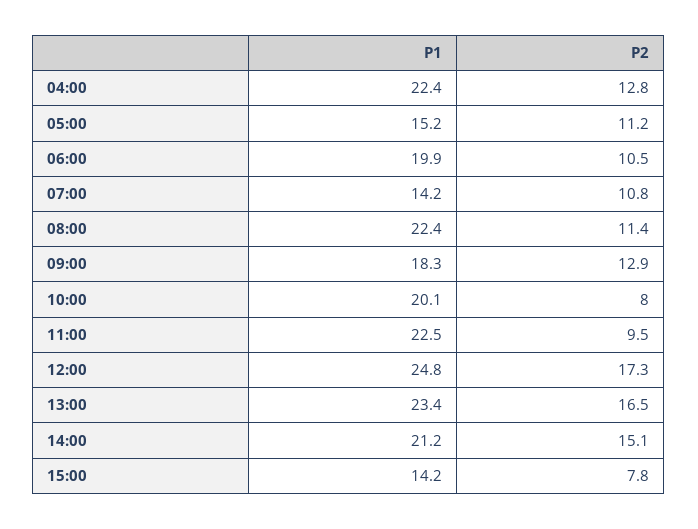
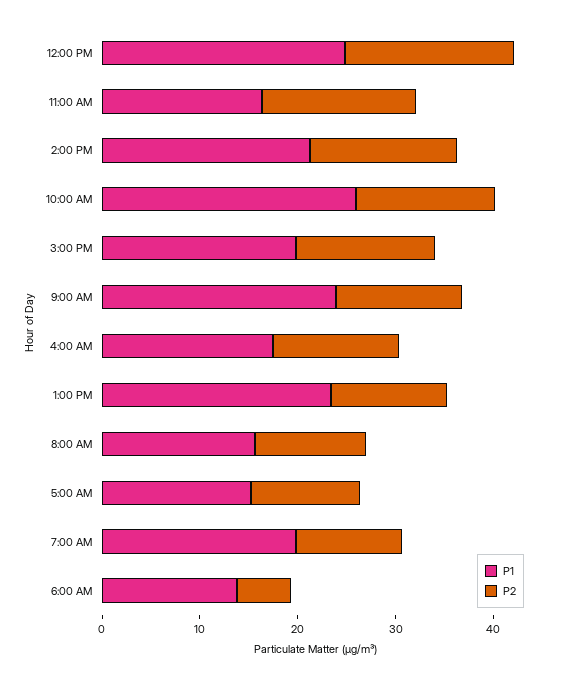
P1, 04:00: 22.4 -> 18
P1, 06:00: 19.9 -> 14
P2, 06:00: 10.5 -> 6
P1, 07:00: 14.2 -> 20
P1, 08:00: 22.4 -> 16
P1, 09:00: 18.3 -> 24
P1, 10:00: 20.1 -> 26
P2, 10:00: 8 -> 14
P1, 11:00: 22.5 -> 16
P2, 11:00: 9.5 -> 16
P2, 13:00: 16.5 -> 12
P1, 15:00: 14.2 -> 20
P2, 15:00: 7.8 -> 14

